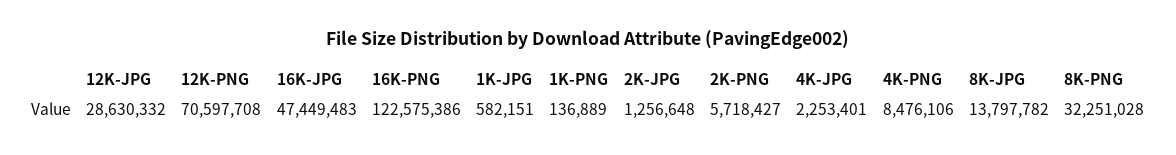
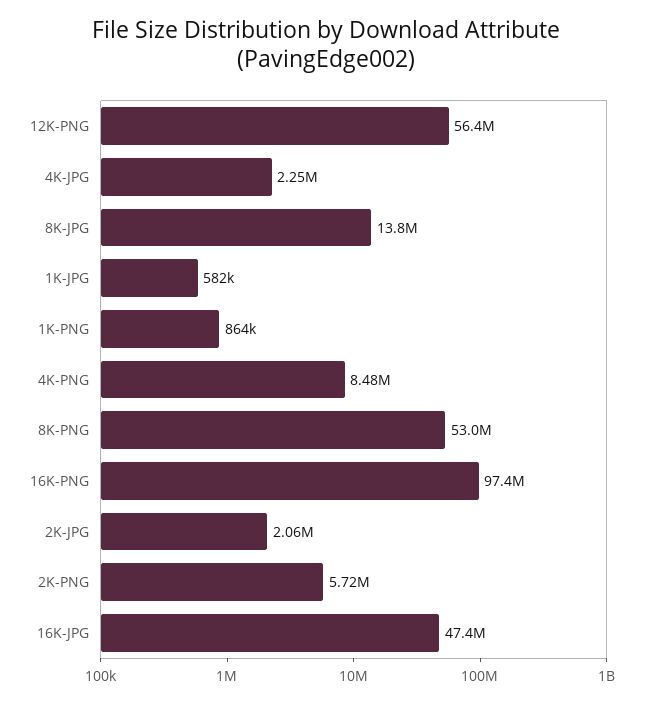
12K-JPG: 28630332 -> none
12K-PNG: 70597708 -> 56400000
16K-PNG: 122575386 -> 97400000
1K-PNG: 136889 -> 864000
2K-JPG: 1256648 -> 2060000
8K-PNG: 32251028 -> 53000000

